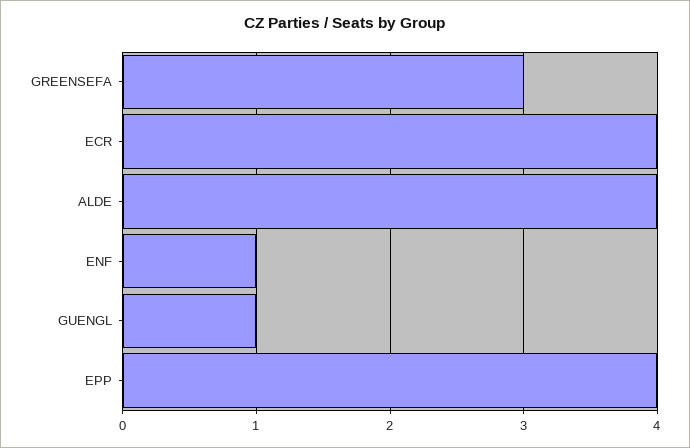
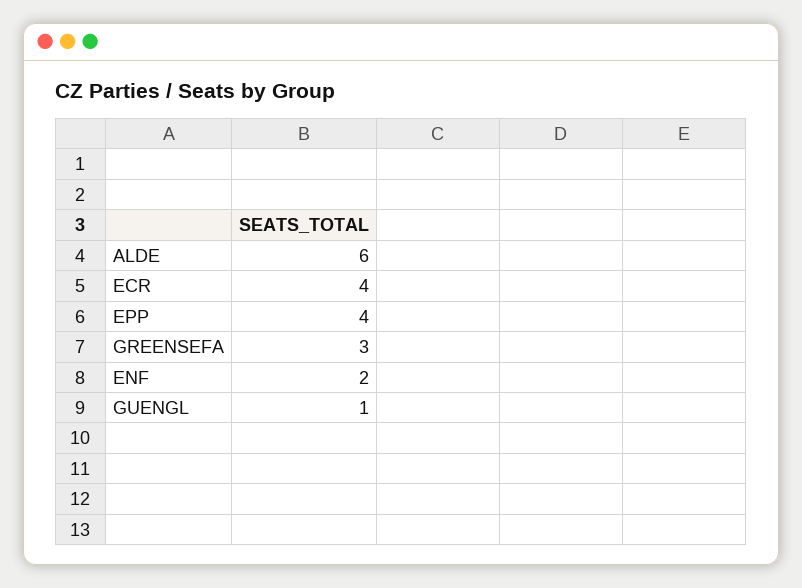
ALDE: 4 -> 6
ENF: 1 -> 2

